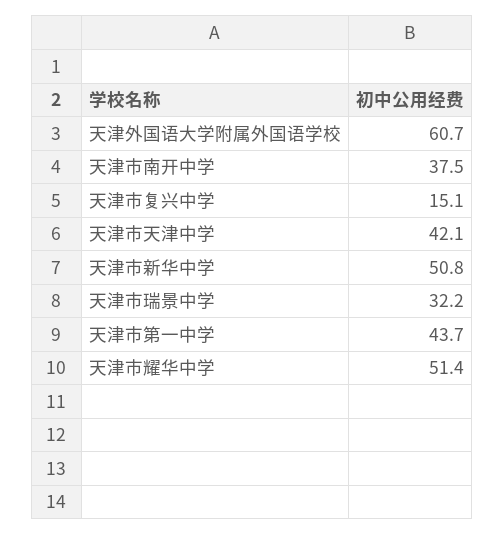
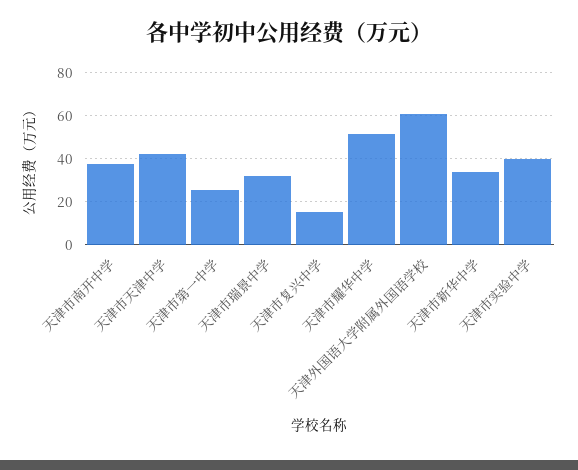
天津市新华中学: 50.8 -> 35
天津市第一中学: 43.7 -> 25
天津市实验中学: none -> 40

